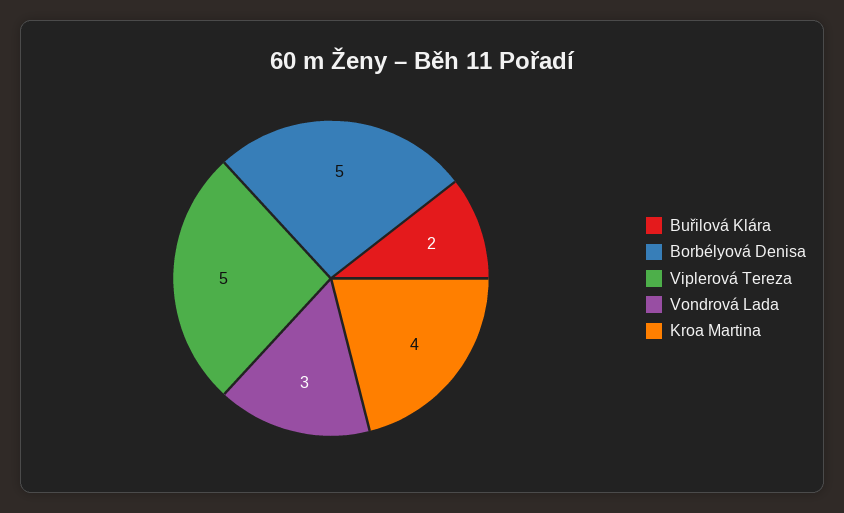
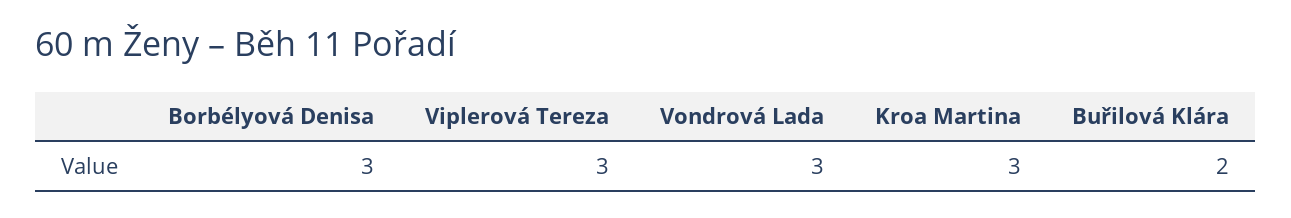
Borbélyová Denisa: 5 -> 3
Viplerová Tereza: 5 -> 3
Kroa Martina: 4 -> 3

